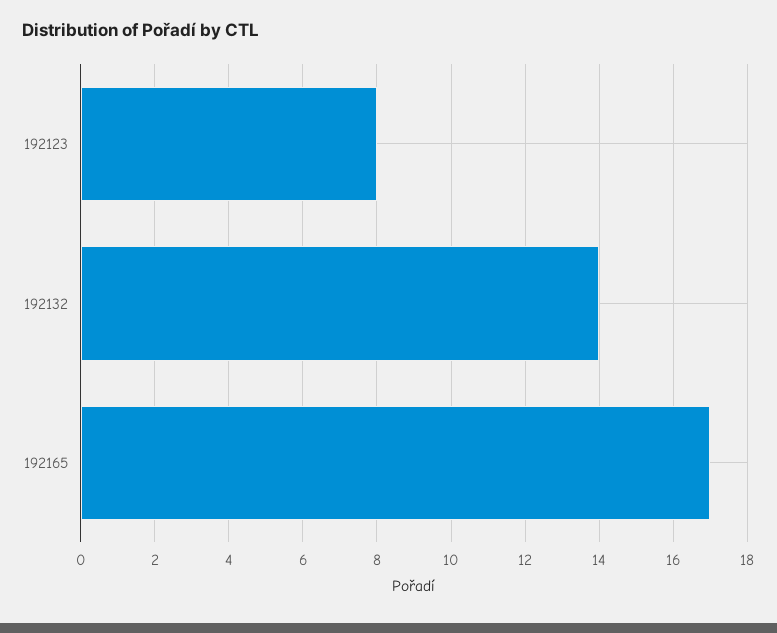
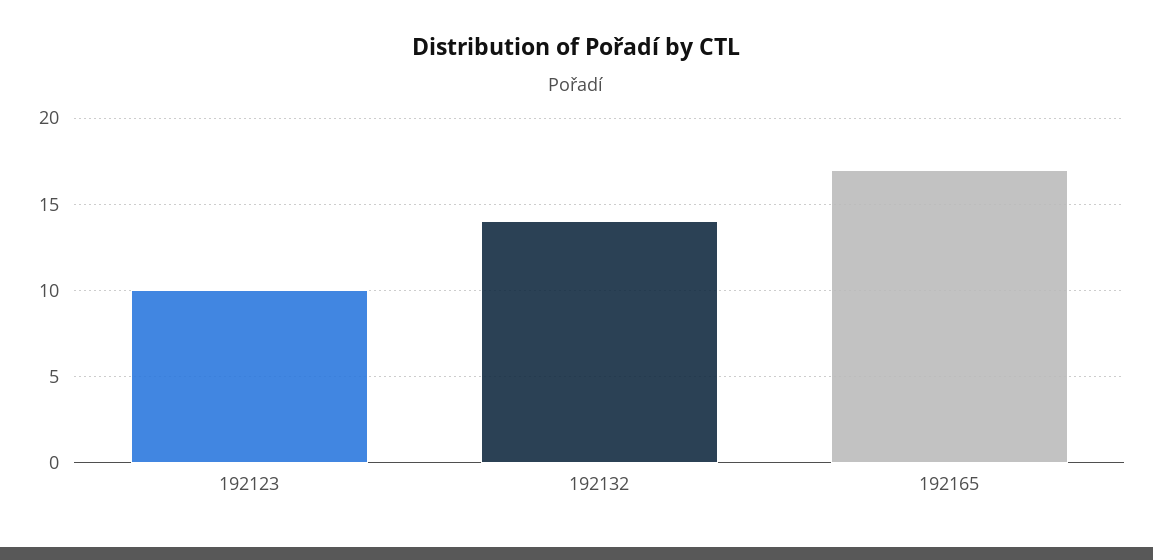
192123: 8 -> 10

